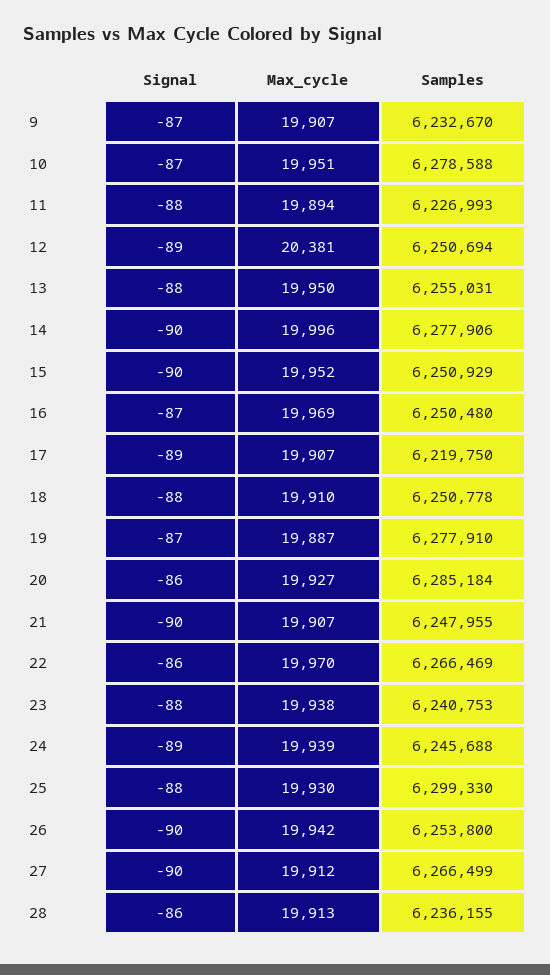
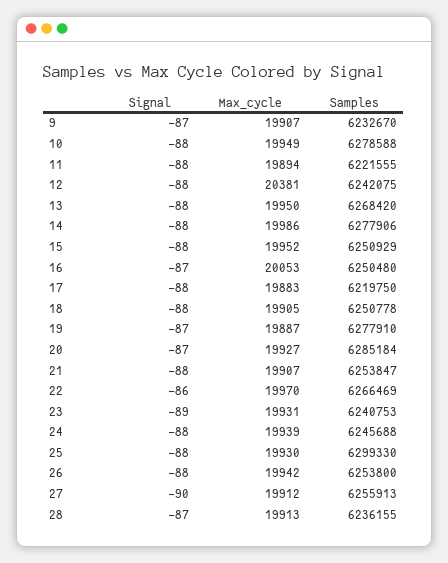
Signal, 10: -87 -> -88
Max_cycle, 10: 19951 -> 19949
Samples, 11: 6226993 -> 6221555
Signal, 12: -89 -> -88
Samples, 12: 6250694 -> 6242075
Samples, 13: 6255031 -> 6268420
Signal, 14: -90 -> -88
Max_cycle, 14: 19996 -> 19986
Signal, 15: -90 -> -88
Max_cycle, 16: 19969 -> 20053
Signal, 17: -89 -> -88
Max_cycle, 17: 19907 -> 19883
Max_cycle, 18: 19910 -> 19905
Signal, 20: -86 -> -87
Signal, 21: -90 -> -88
Samples, 21: 6247955 -> 6253847
Signal, 23: -88 -> -89
Max_cycle, 23: 19938 -> 19931
Signal, 24: -89 -> -88
Signal, 26: -90 -> -88
Samples, 27: 6266499 -> 6255913
Signal, 28: -86 -> -87

